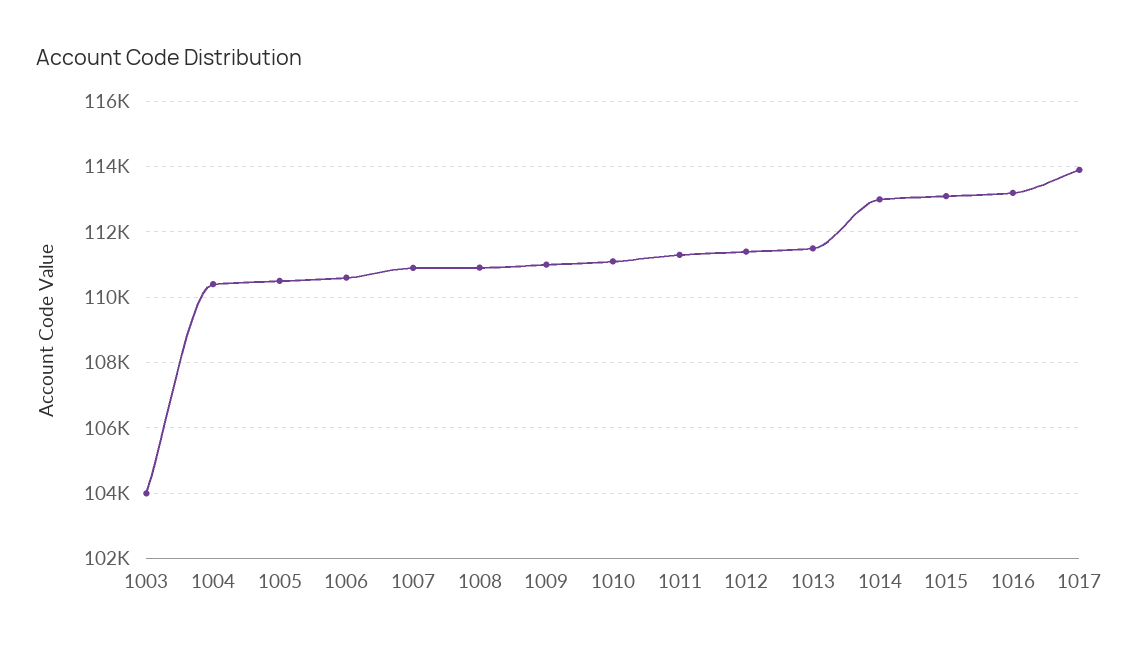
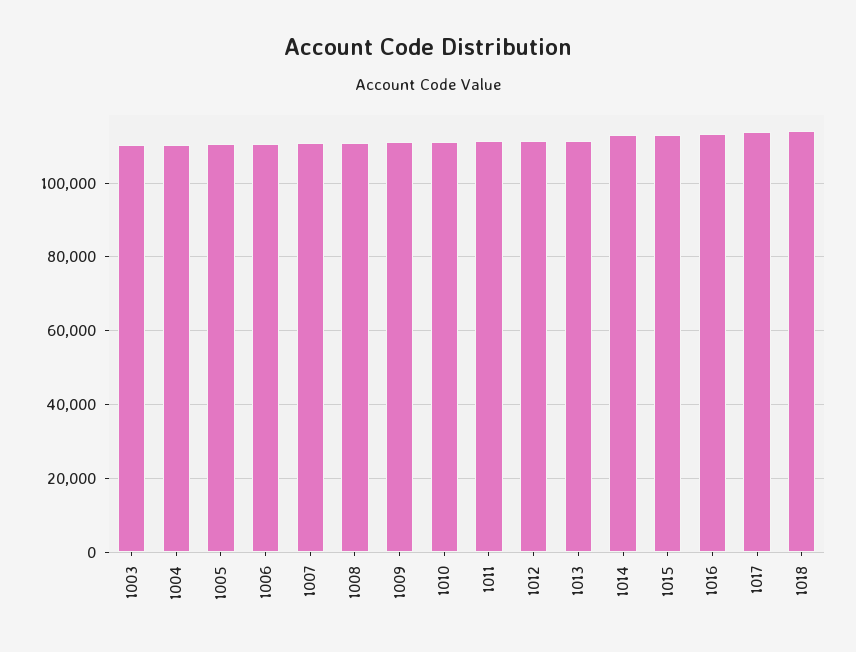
1003: 104000 -> 110000
1018: none -> 114000

